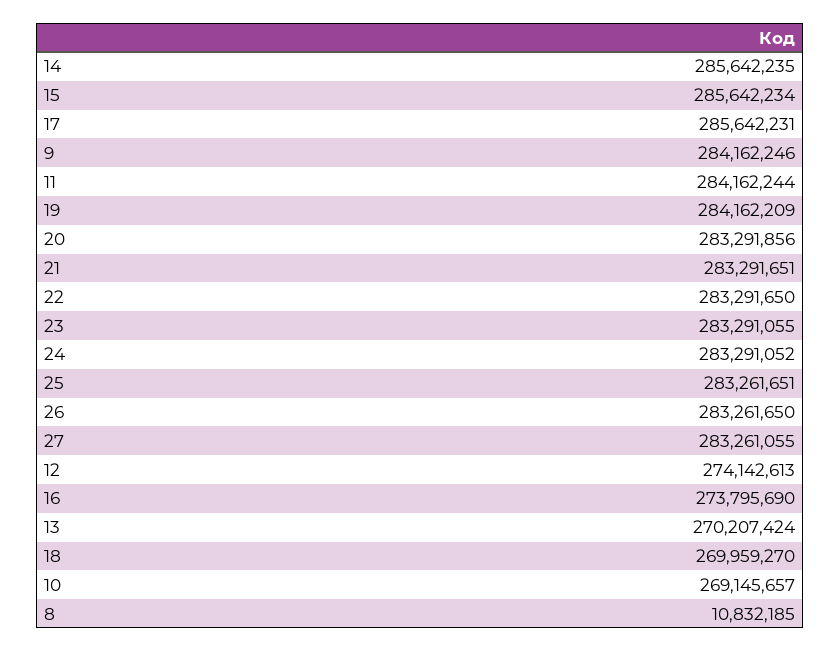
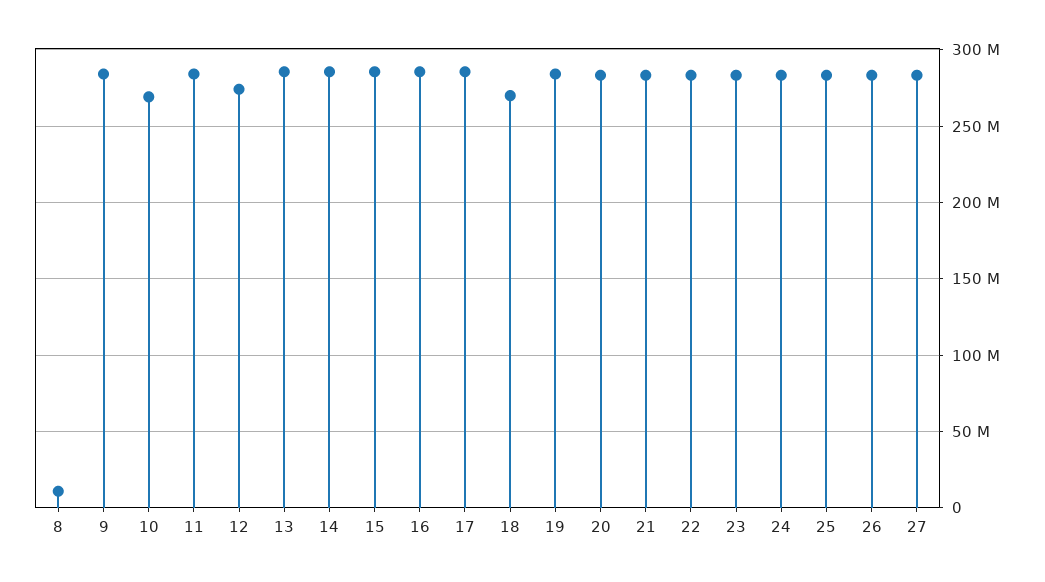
16: 273795690 -> 285000000
13: 270207424 -> 285000000

